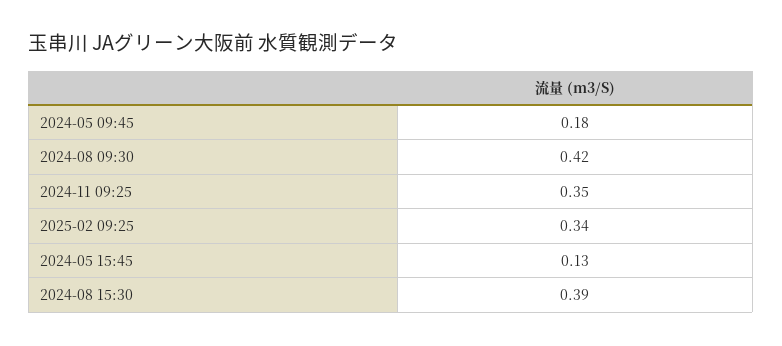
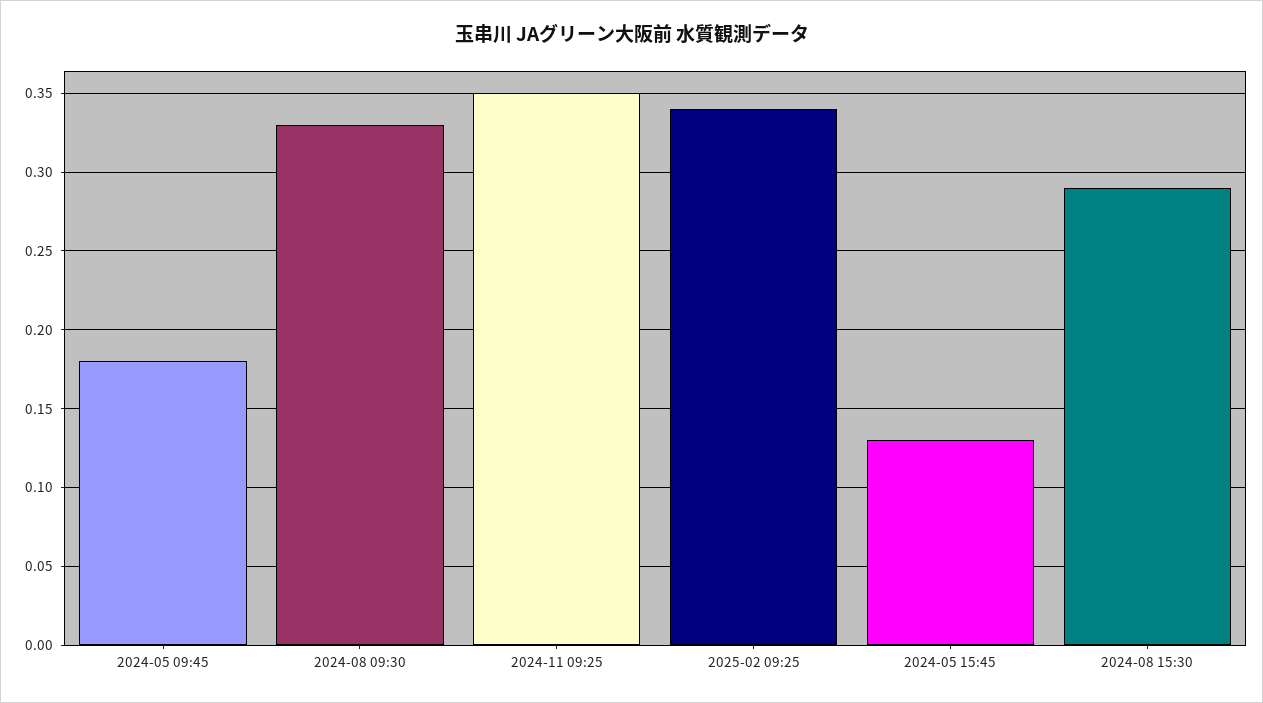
2024-08 09:30: 0.42 -> 0.33
2024-08 15:30: 0.39 -> 0.29

